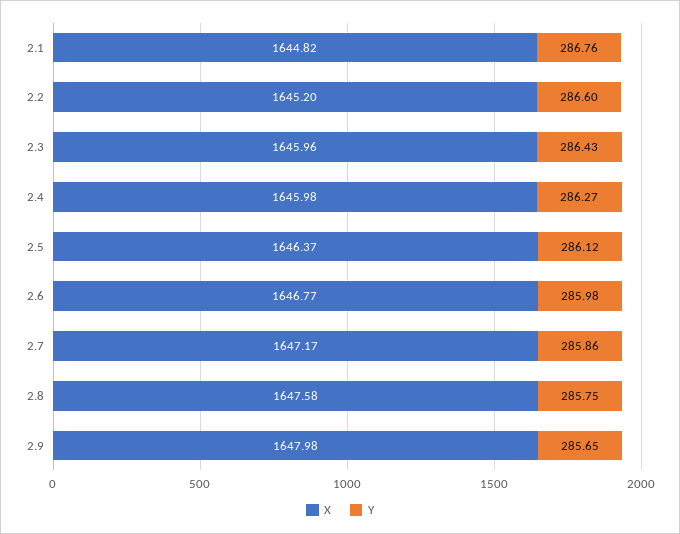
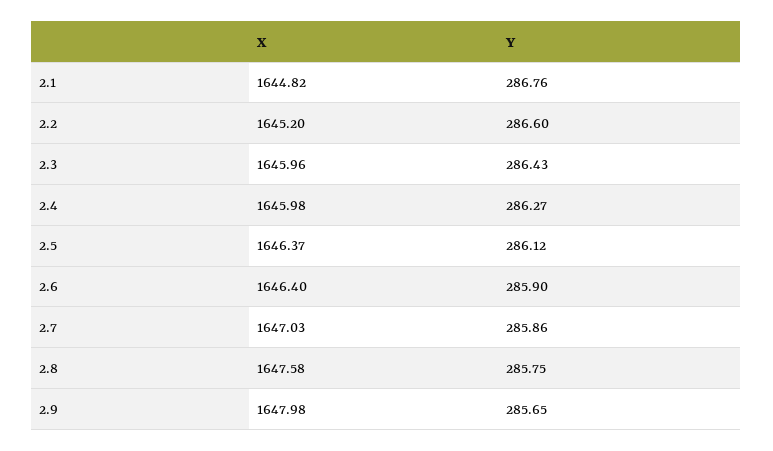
X, 2.6: 1646.77 -> 1646.4
Y, 2.6: 285.98 -> 285.9
X, 2.7: 1647.17 -> 1647.03

